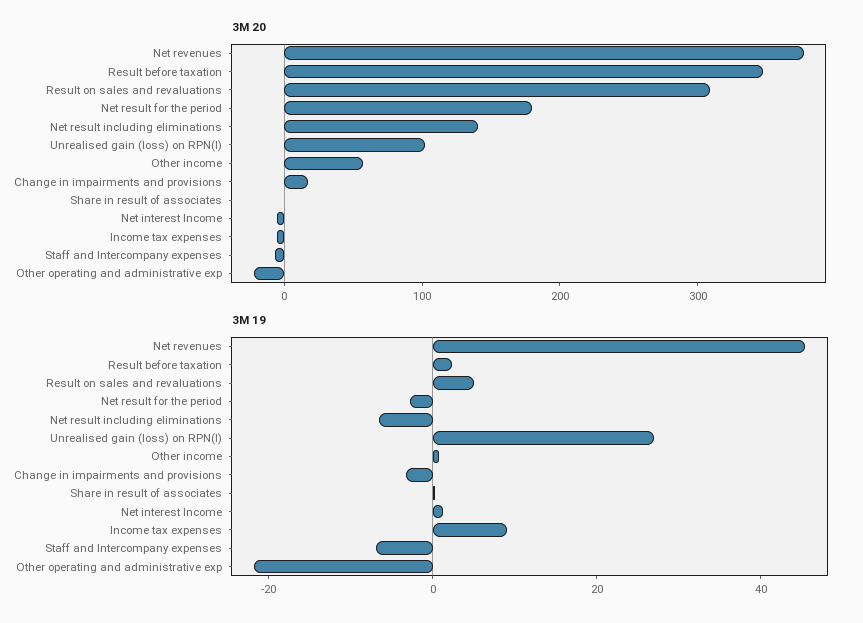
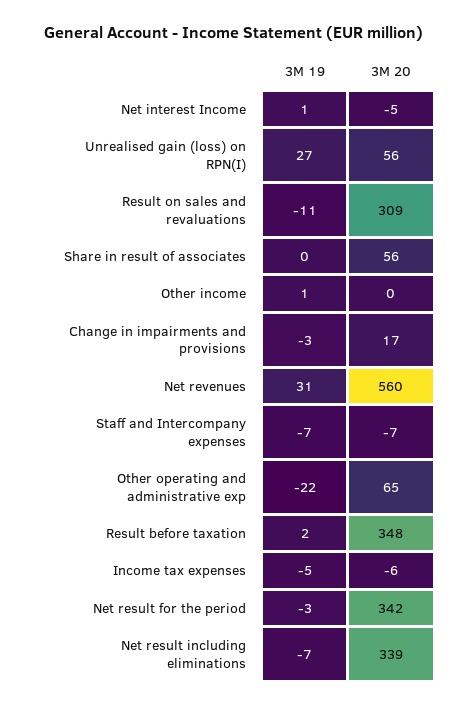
3M 20, Net revenues: 380 -> 560
3M 20, Net result for the period: 180 -> 342
3M 20, Net result including eliminations: 140 -> 339
3M 20, Unrealised gain (loss) on RPN(I): 100 -> 56
3M 20, Other income: 60 -> 0
3M 20, Share in result of associates: 0 -> 56
3M 20, Other operating and administrative exp: -20 -> 65
3M 19, Net revenues: 45 -> 31
3M 19, Result on sales and revaluations: 5 -> -11
3M 19, Income tax expenses: 10 -> -5

